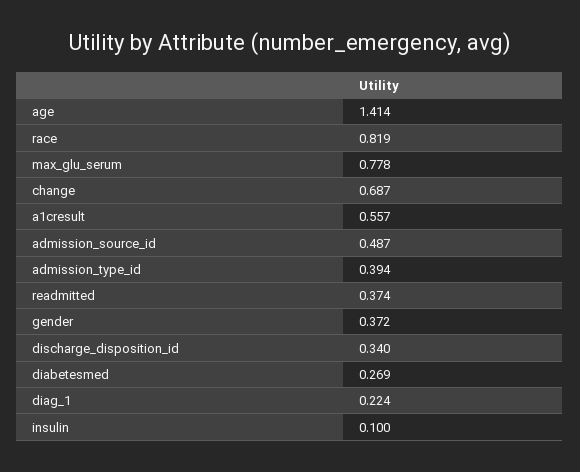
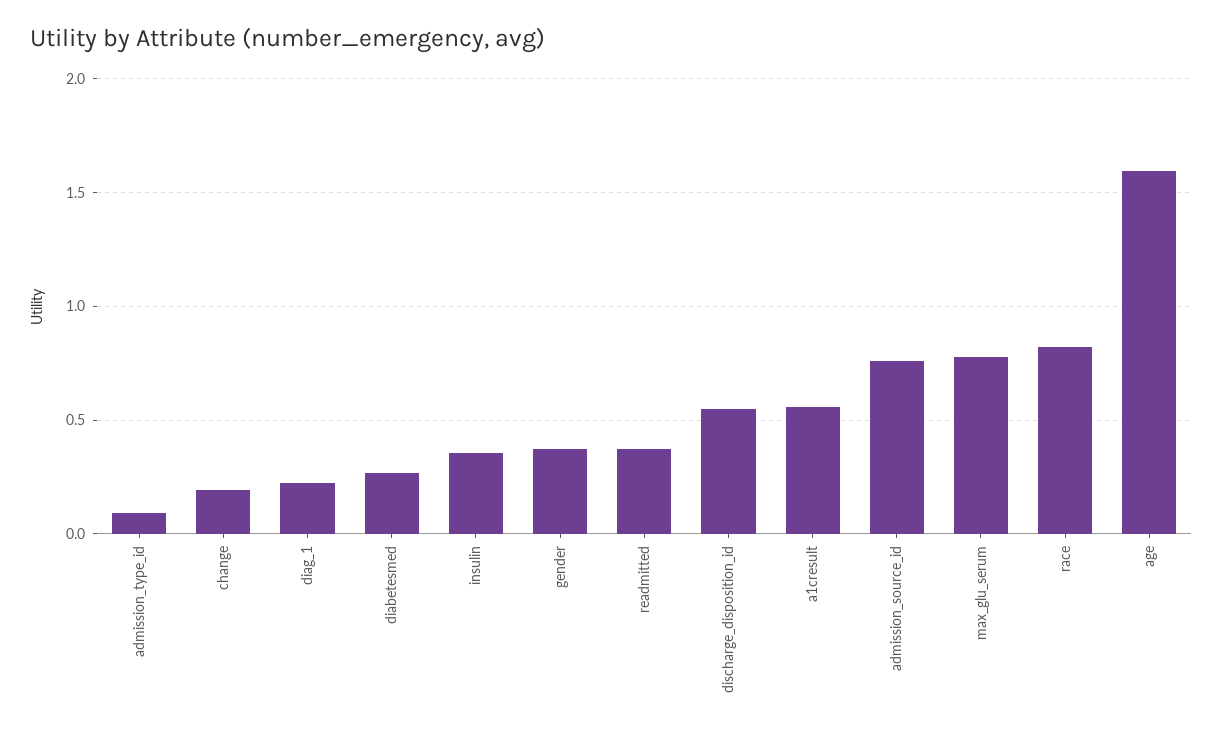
age: 1.414 -> 1.6
change: 0.687 -> 0.2
admission_source_id: 0.487 -> 0.75
admission_type_id: 0.394 -> 0.1
discharge_disposition_id: 0.34 -> 0.55
insulin: 0.1 -> 0.35

